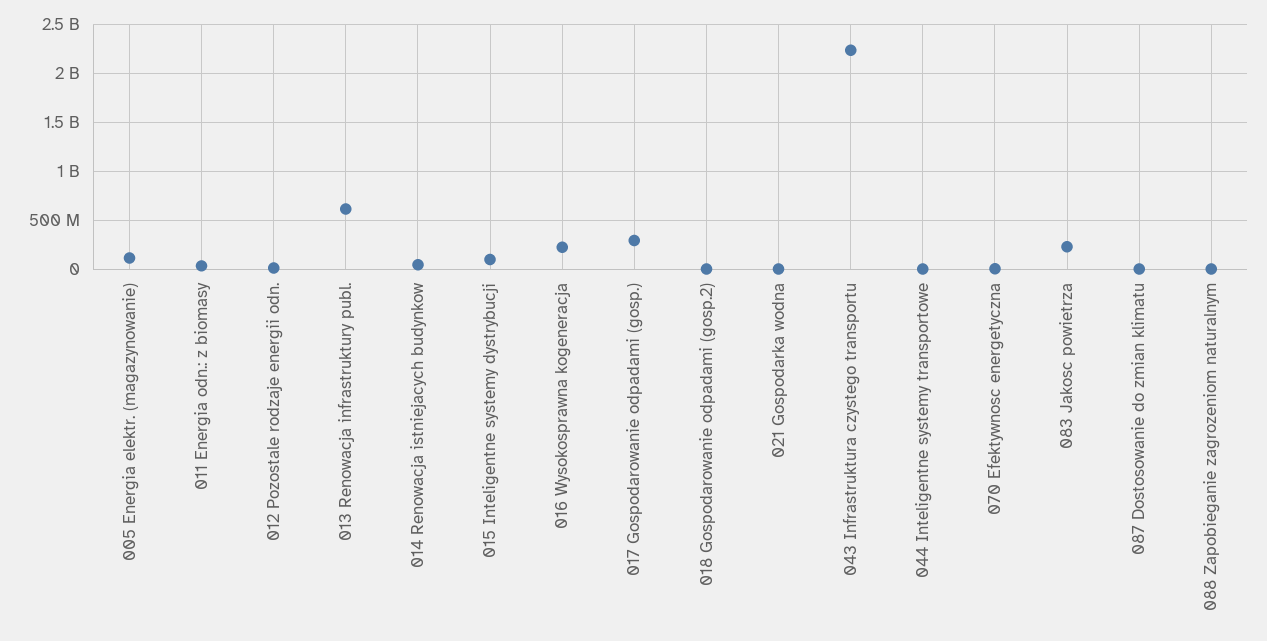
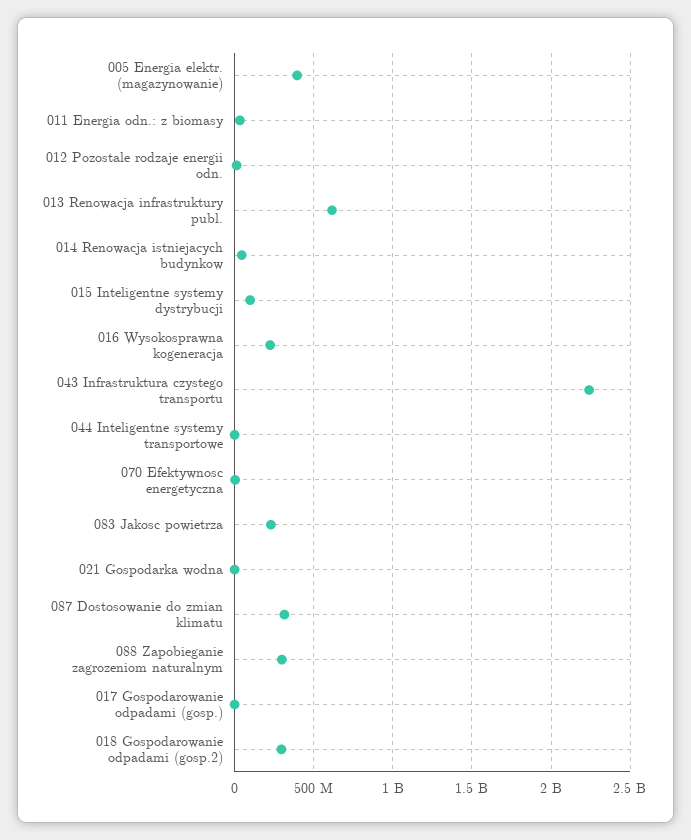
005 Energia elektr. (magazynowanie): 100000000 -> 400000000
017 Gospodarowanie odpadami (gosp.): 300000000 -> 0
018 Gospodarowanie odpadami (gosp.2): 0 -> 300000000
087 Dostosowanie do zmian klimatu: 0 -> 300000000
088 Zapobieganie zagrozeniom naturalnym: 0 -> 300000000

